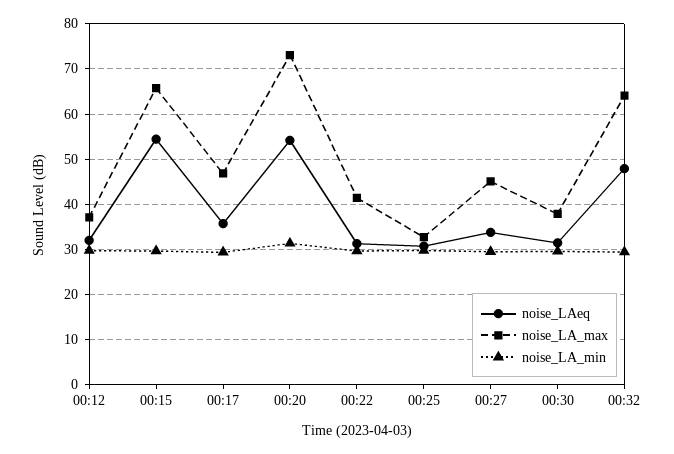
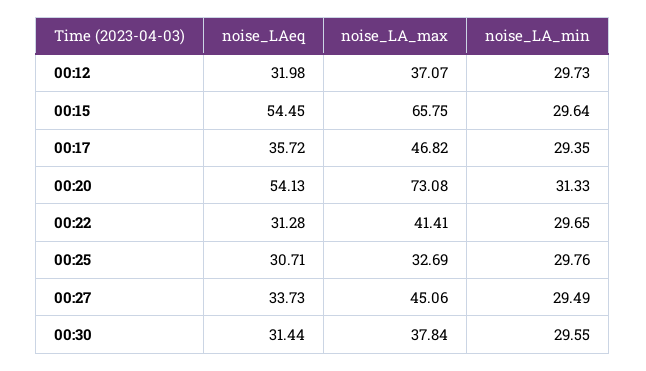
noise_LAeq, 00:32: 48 -> none
noise_LA_max, 00:32: 64 -> none
noise_LA_min, 00:32: 30 -> none

